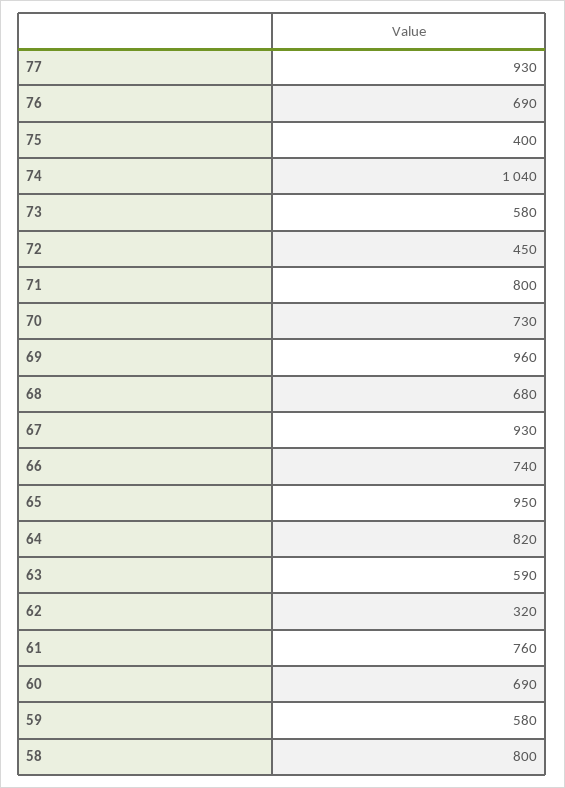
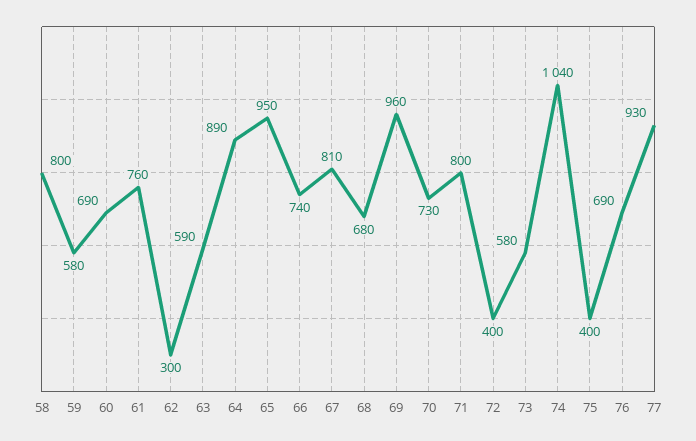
72: 450 -> 400
67: 930 -> 810
64: 820 -> 890
62: 320 -> 300

